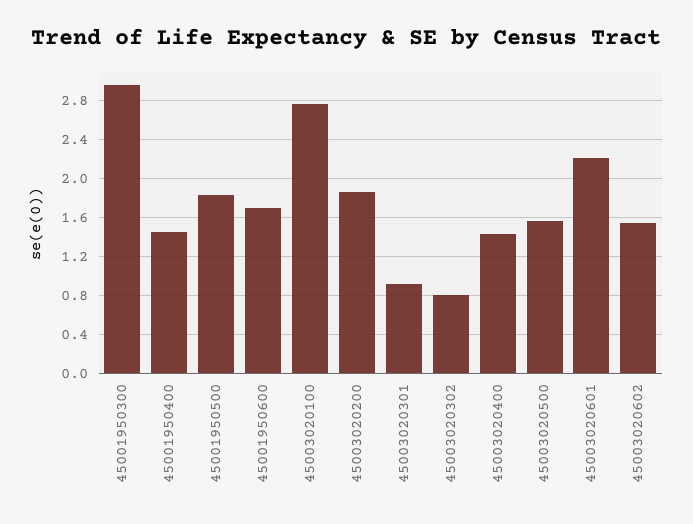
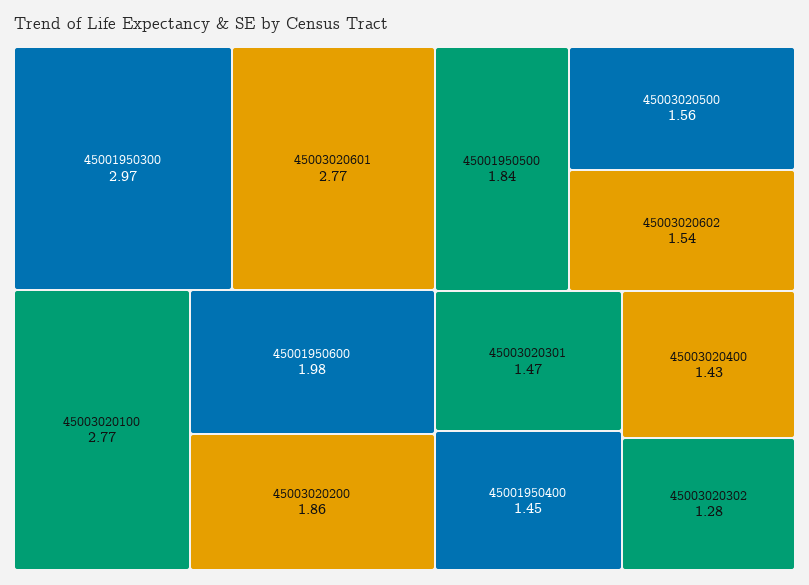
45001950600: 1.7 -> 1.98
45003020301: 0.9 -> 1.47
45003020302: 0.8 -> 1.28
45003020601: 2.2 -> 2.77

